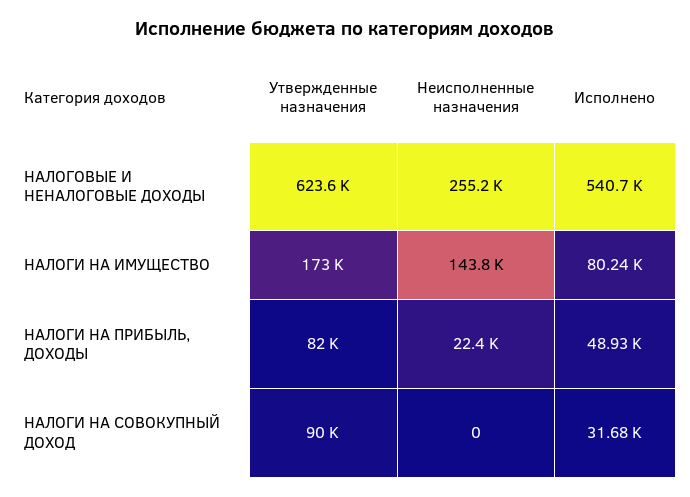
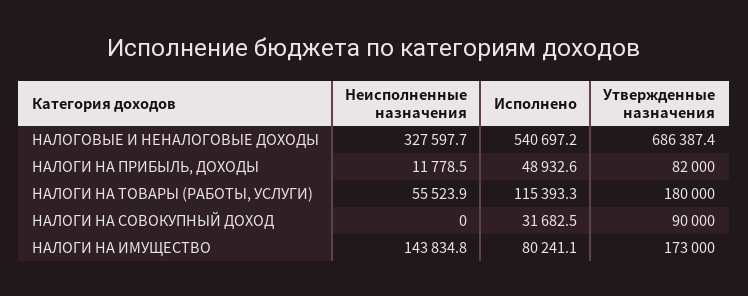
Утвержденные назначения, НАЛОГОВЫЕ И НЕНАЛОГОВЫЕ ДОХОДЫ: 623600 -> 686387.4
Неисполненные назначения, НАЛОГОВЫЕ И НЕНАЛОГОВЫЕ ДОХОДЫ: 255200 -> 327597.7
Неисполненные назначения, НАЛОГИ НА ПРИБЫЛЬ, ДОХОДЫ: 22400 -> 11778.5
Неисполненные назначения, НАЛОГИ НА ТОВАРЫ (РАБОТЫ, УСЛУГИ): none -> 55523.9
Исполнено, НАЛОГИ НА ТОВАРЫ (РАБОТЫ, УСЛУГИ): none -> 115393.3
Утвержденные назначения, НАЛОГИ НА ТОВАРЫ (РАБОТЫ, УСЛУГИ): none -> 180000

